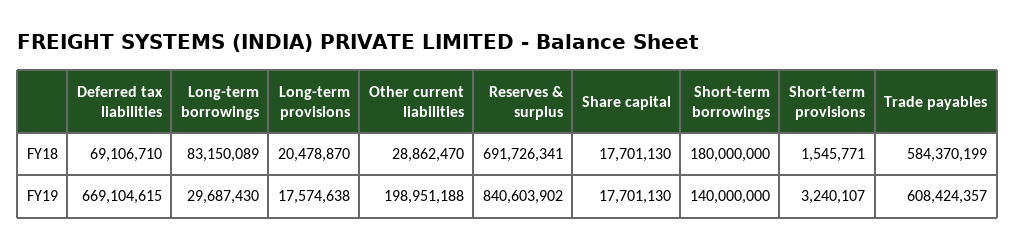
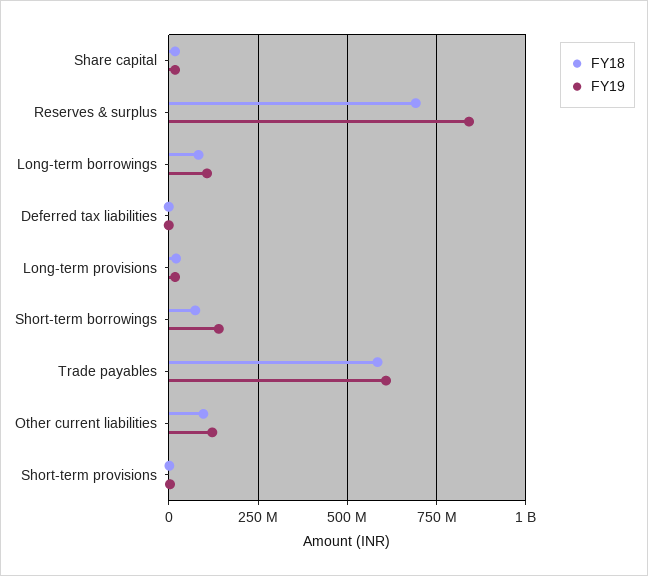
FY18, Deferred tax liabilities: 69106710 -> 0
FY18, Other current liabilities: 28862470 -> 100000000
FY18, Short-term borrowings: 180000000 -> 75000000
FY19, Deferred tax liabilities: 669104615 -> 0
FY19, Long-term borrowings: 29687430 -> 100000000
FY19, Other current liabilities: 198951188 -> 125000000

